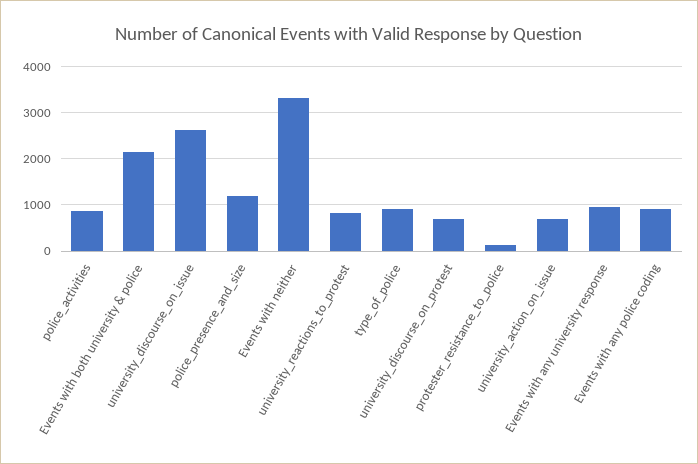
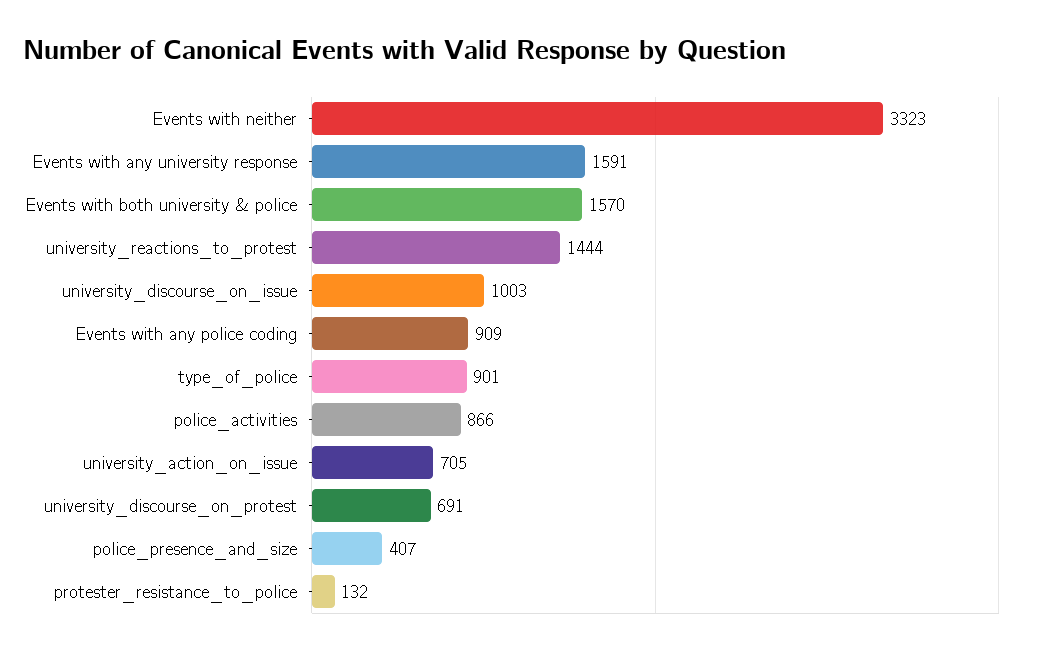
Events with both university & police: 2200 -> 1570
university_discourse_on_issue: 2600 -> 1003
police_presence_and_size: 1200 -> 407
university_reactions_to_protest: 800 -> 1444
Events with any university response: 1000 -> 1591

